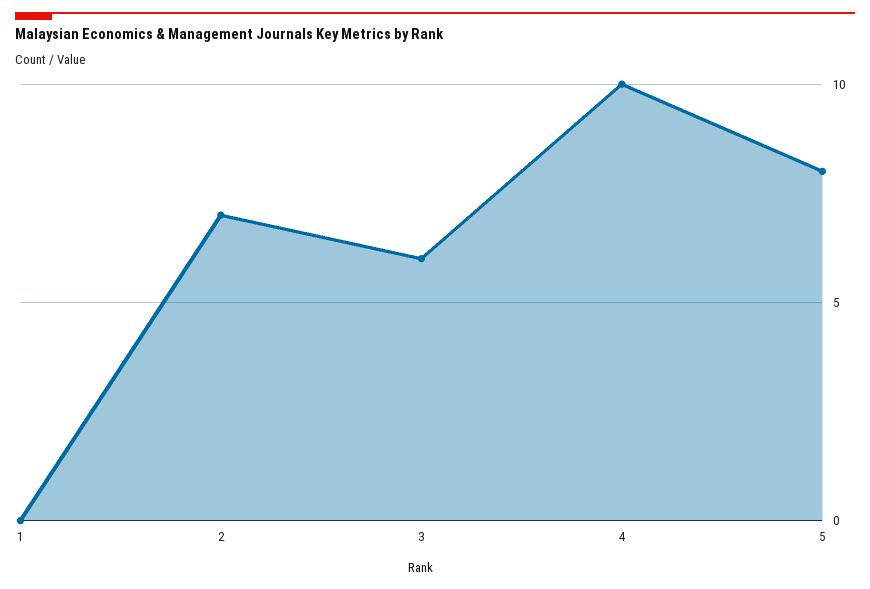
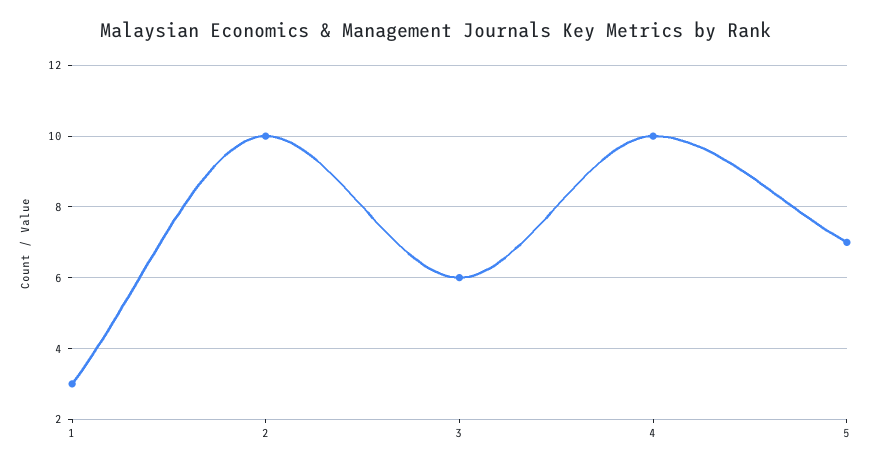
1: 0 -> 3
2: 7 -> 10
5: 8 -> 7

